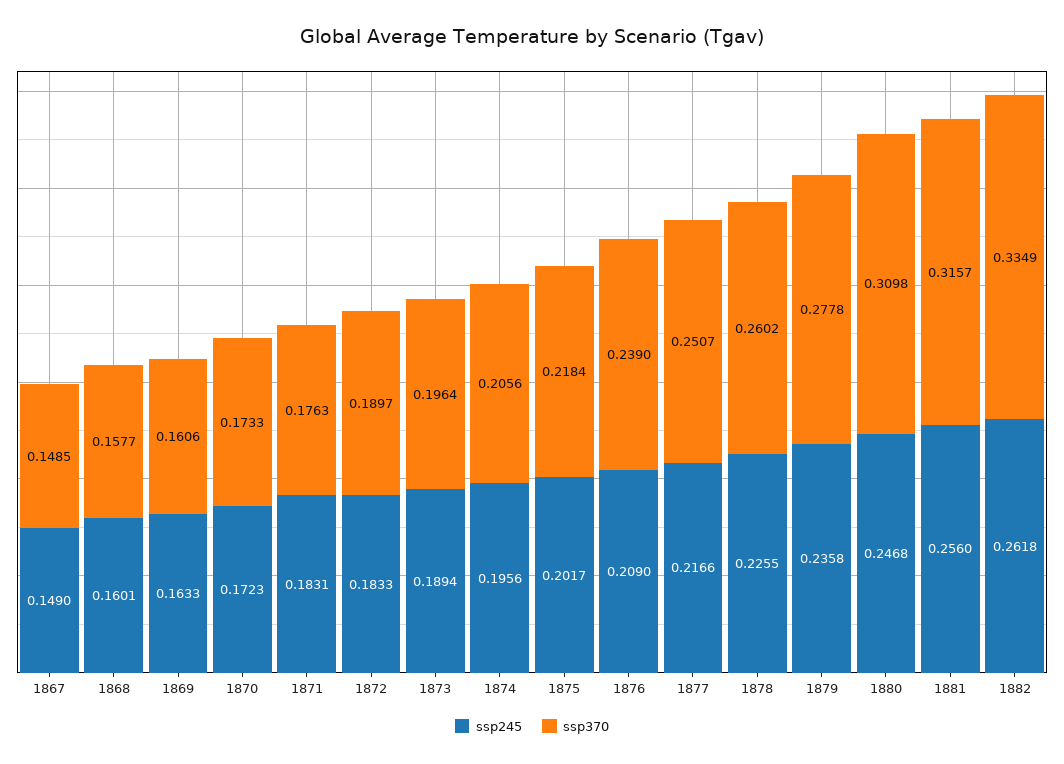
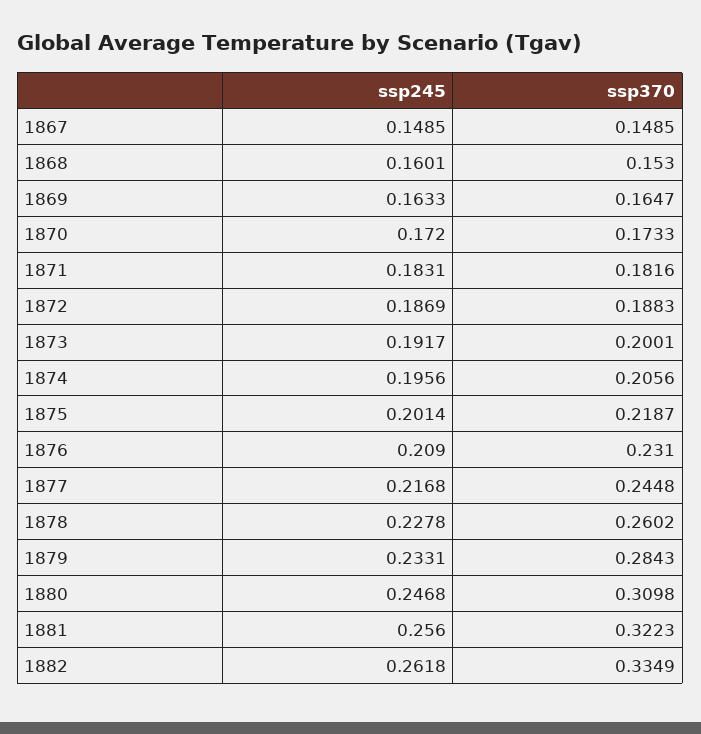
ssp245, 1867: 0.149 -> 0.1485
ssp370, 1868: 0.1577 -> 0.153
ssp370, 1869: 0.1606 -> 0.1647
ssp245, 1870: 0.1723 -> 0.172
ssp370, 1871: 0.1763 -> 0.1816
ssp245, 1872: 0.1833 -> 0.1869
ssp370, 1872: 0.1897 -> 0.1883
ssp245, 1873: 0.1894 -> 0.1917
ssp370, 1873: 0.1964 -> 0.2001
ssp245, 1875: 0.2017 -> 0.2014
ssp370, 1875: 0.2184 -> 0.2187
ssp370, 1876: 0.239 -> 0.231
ssp245, 1877: 0.2166 -> 0.2168
ssp370, 1877: 0.2507 -> 0.2448
ssp245, 1878: 0.2255 -> 0.2278
ssp245, 1879: 0.2358 -> 0.2331
ssp370, 1879: 0.2778 -> 0.2843
ssp370, 1881: 0.3157 -> 0.3223

